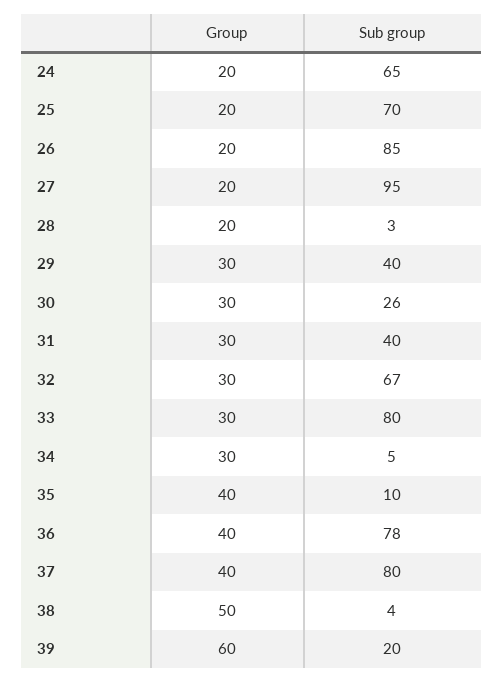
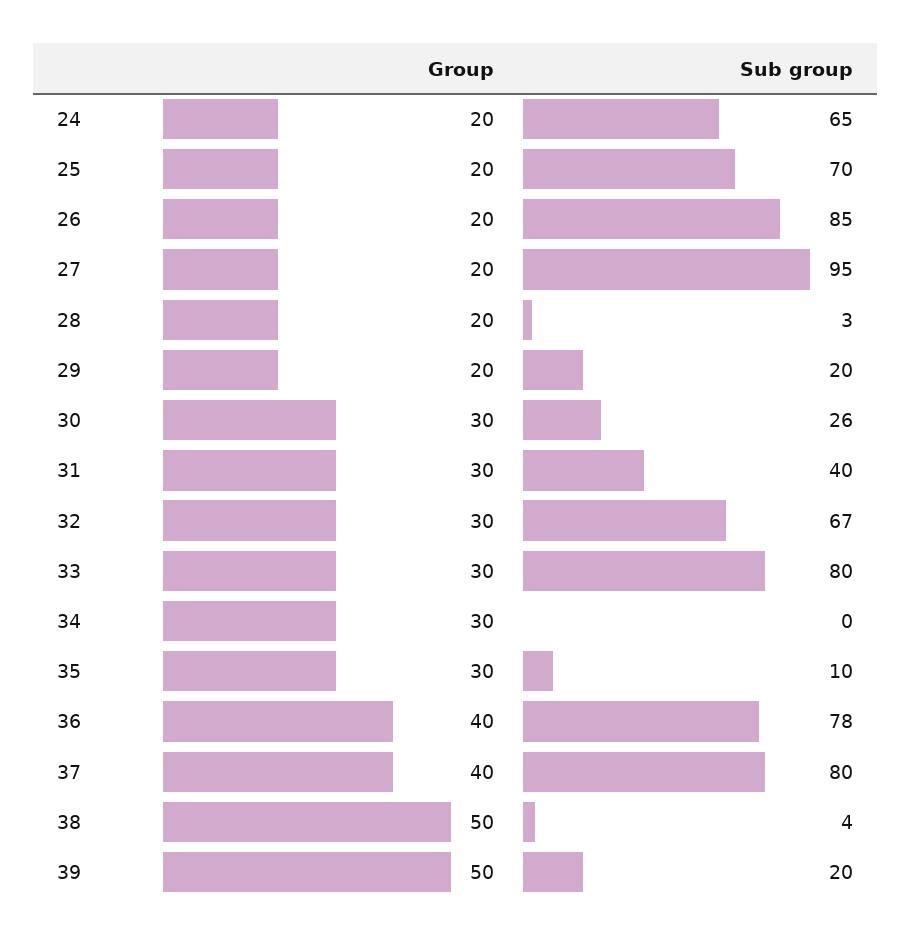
Group, 29: 30 -> 20
Sub group, 29: 40 -> 20
Sub group, 34: 5 -> 0
Group, 35: 40 -> 30
Group, 39: 60 -> 50

